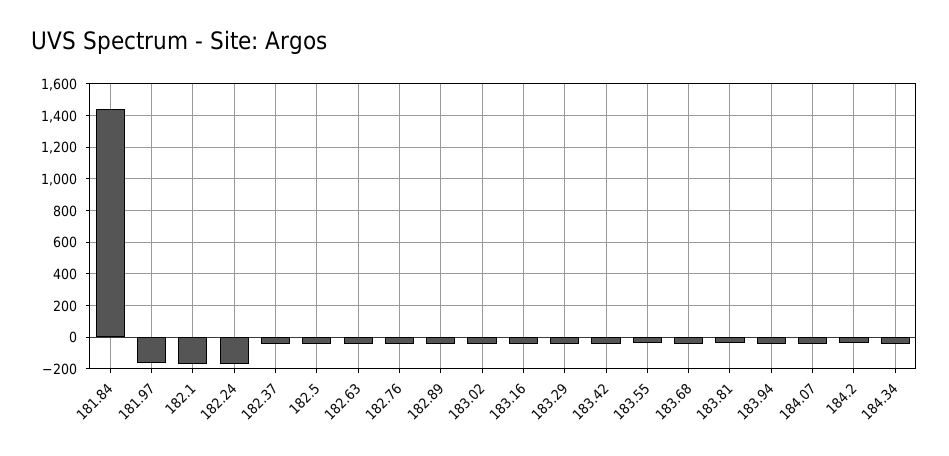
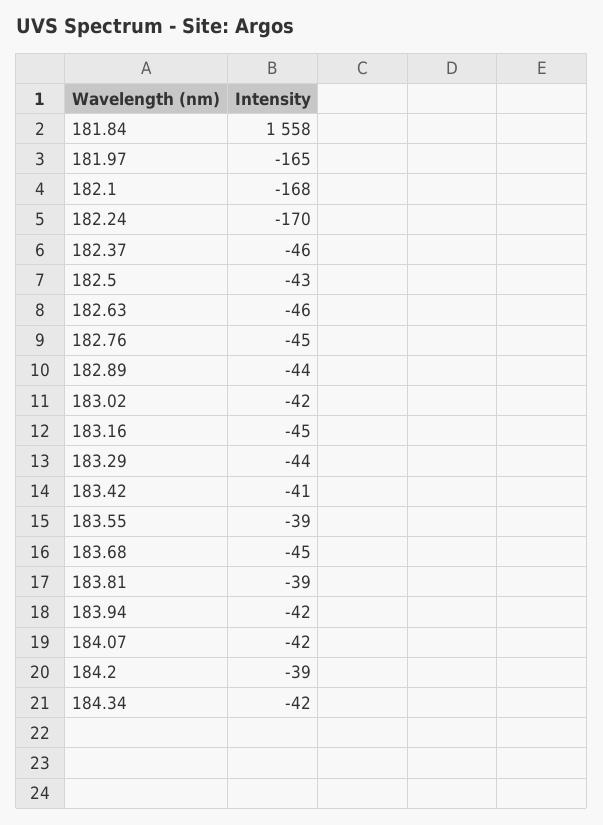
181.84: 1450 -> 1558

